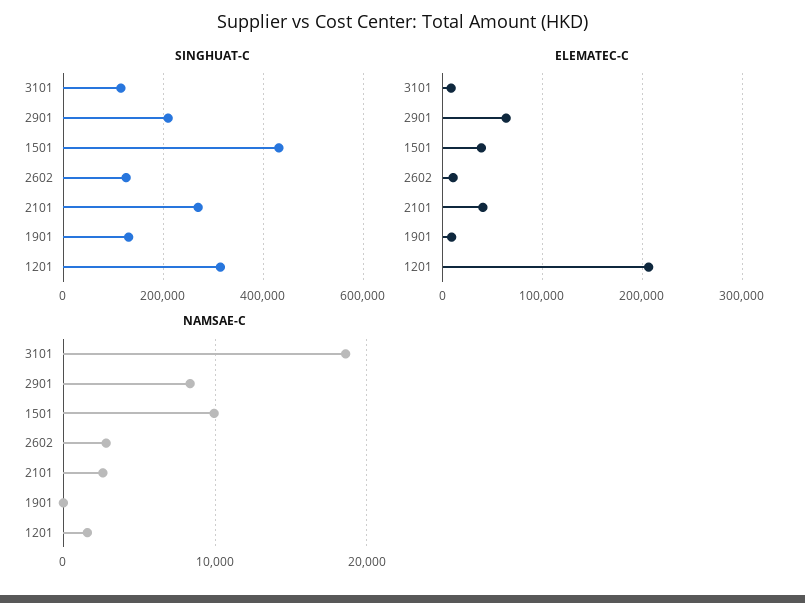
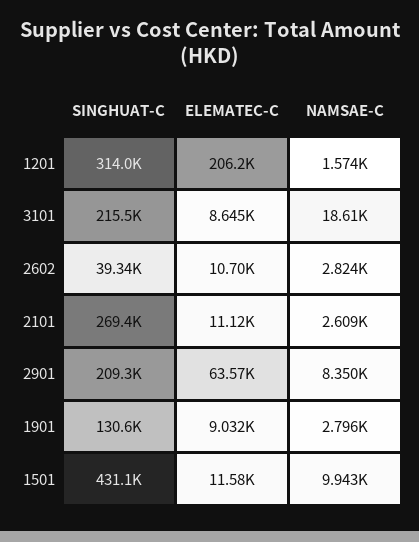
SINGHUAT-C, 3101: 120000 -> 215500
SINGHUAT-C, 2602: 120000 -> 39340
ELEMATEC-C, 1501: 40000 -> 11580
ELEMATEC-C, 2101: 40000 -> 11120
NAMSAE-C, 1901: 0 -> 2796

